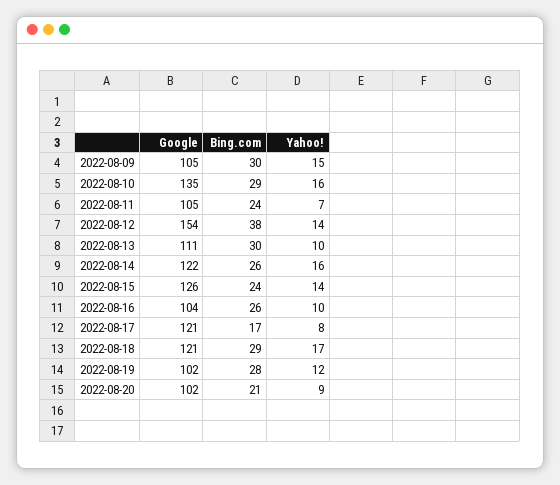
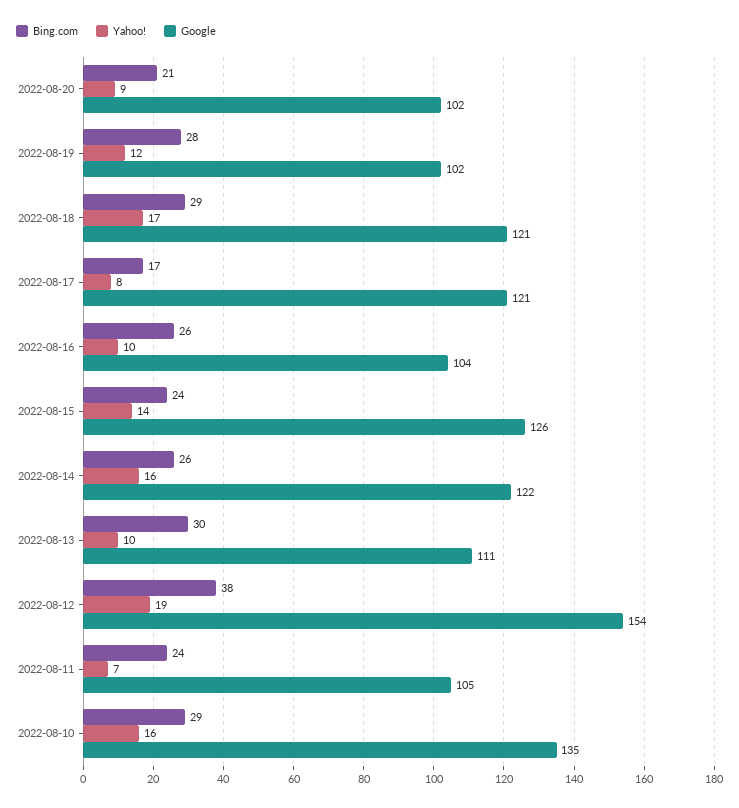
Google, 2022-08-09: 105 -> none
Bing.com, 2022-08-09: 30 -> none
Yahoo!, 2022-08-09: 15 -> none
Yahoo!, 2022-08-12: 14 -> 19

